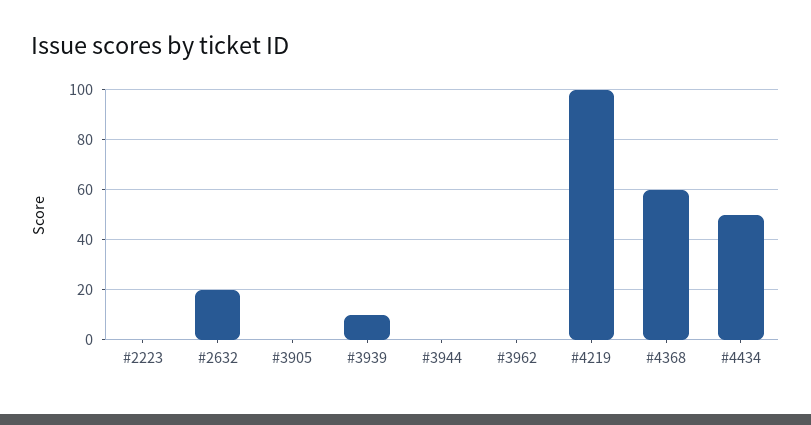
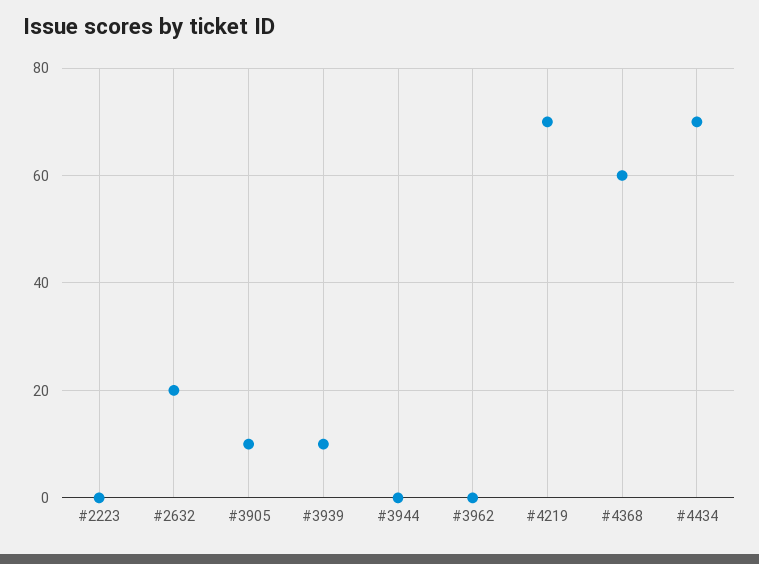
#3905: 0 -> 10
#4219: 100 -> 70
#4434: 50 -> 70

